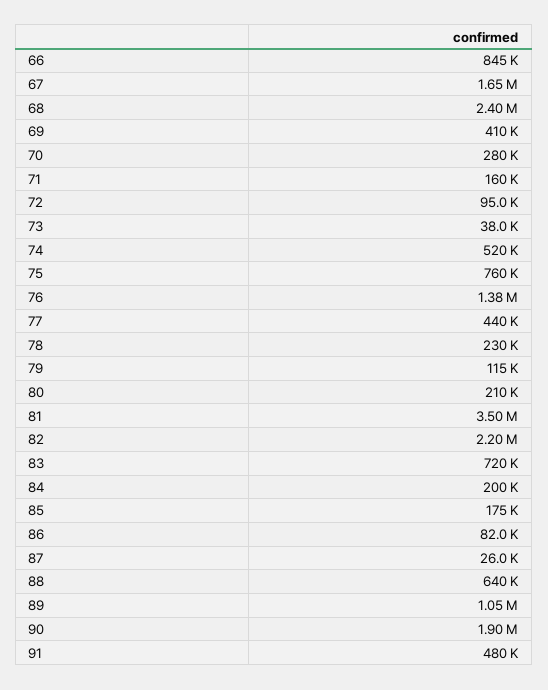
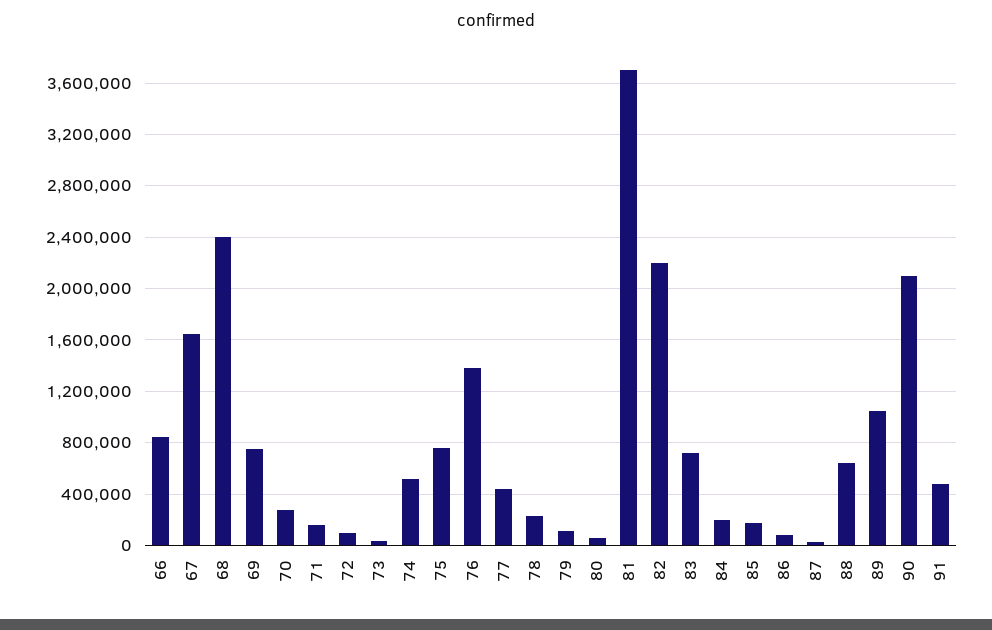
69: 410000 -> 750000
80: 210000 -> 50000
81: 3500000 -> 3700000
90: 1900000 -> 2100000

